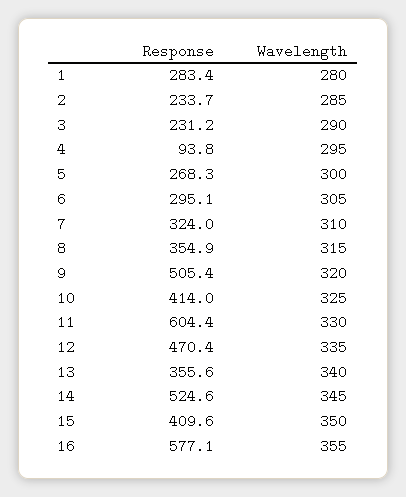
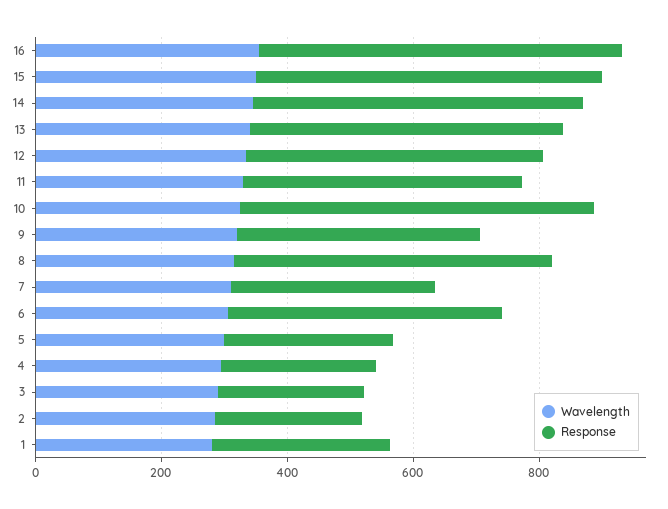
Response, 4: 93.8 -> 250
Response, 6: 295.1 -> 450
Response, 8: 354.9 -> 500
Response, 9: 505.4 -> 400
Response, 10: 414 -> 550
Response, 11: 604.4 -> 450
Response, 13: 355.6 -> 500
Response, 15: 409.6 -> 550

